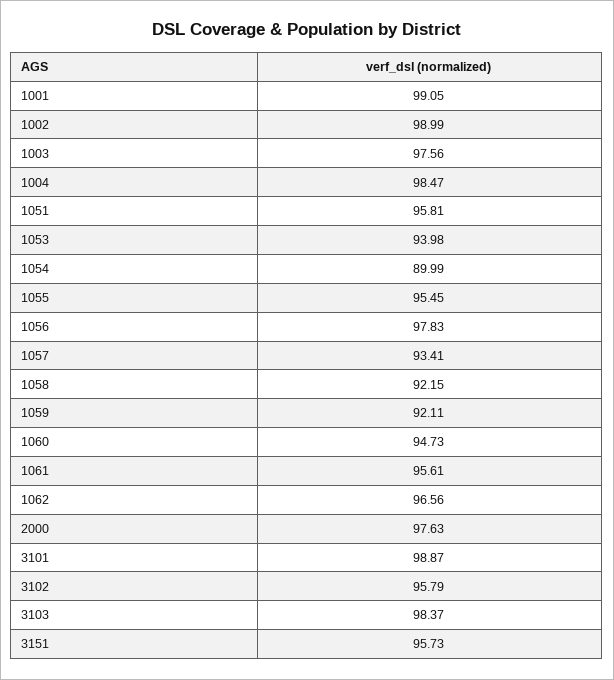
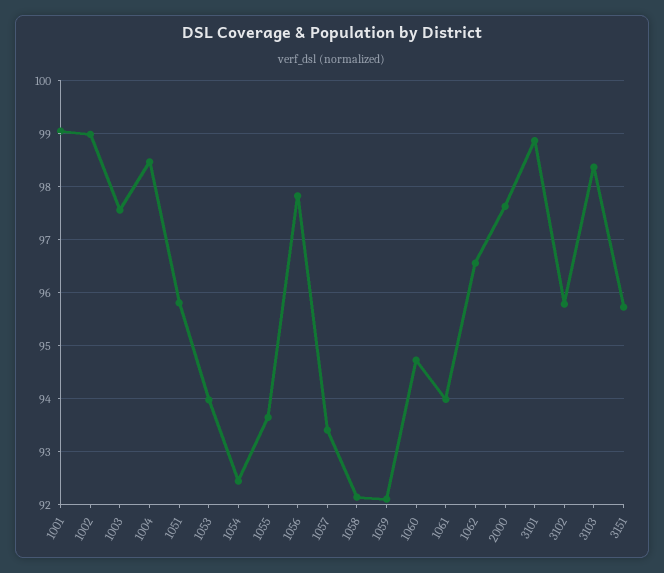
1054: 89.99 -> 92.4
1055: 95.45 -> 93.6
1061: 95.61 -> 94

